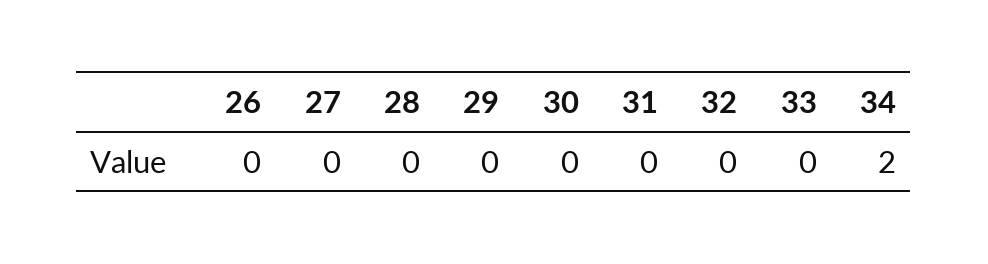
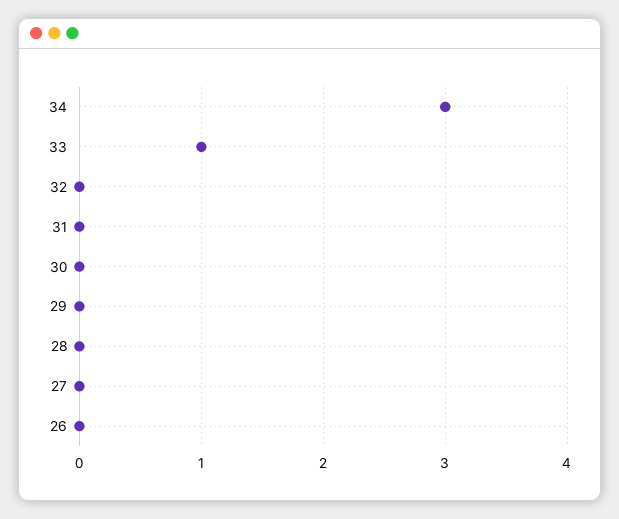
33: 0 -> 1
34: 2 -> 3

